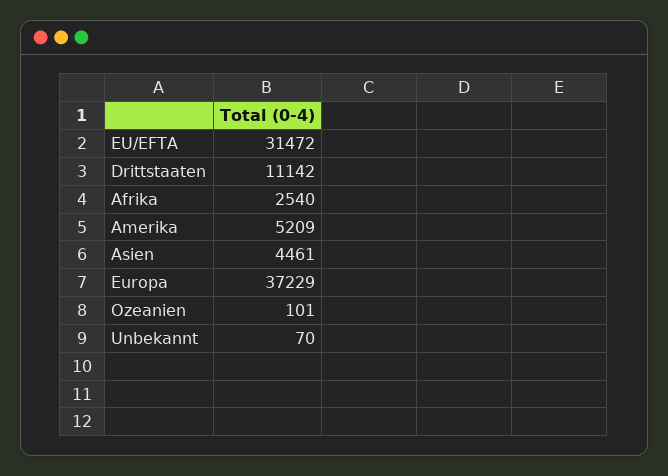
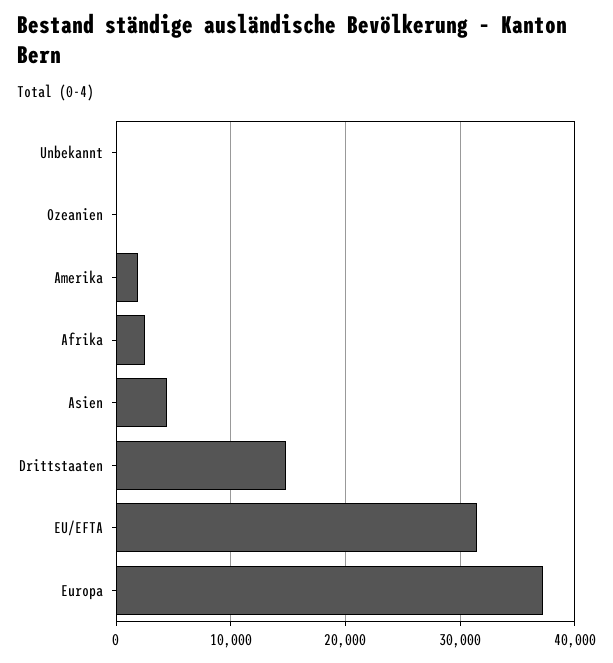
Drittstaaten: 11142 -> 15000
Amerika: 5209 -> 2000

